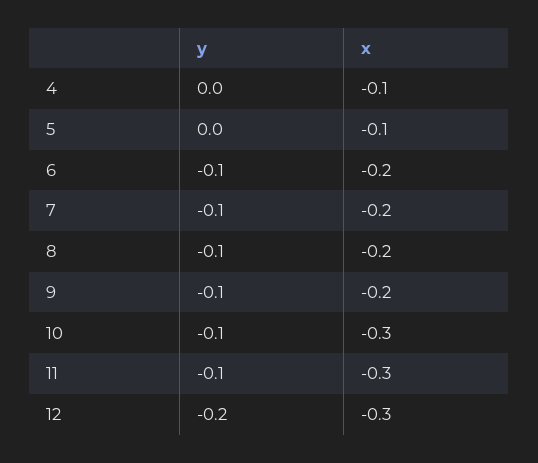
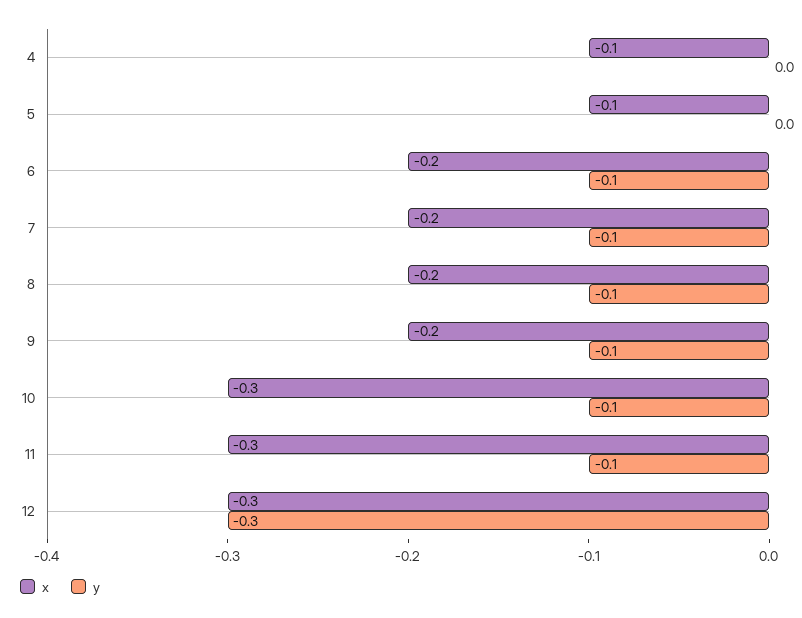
y, 12: -0.2 -> -0.3

